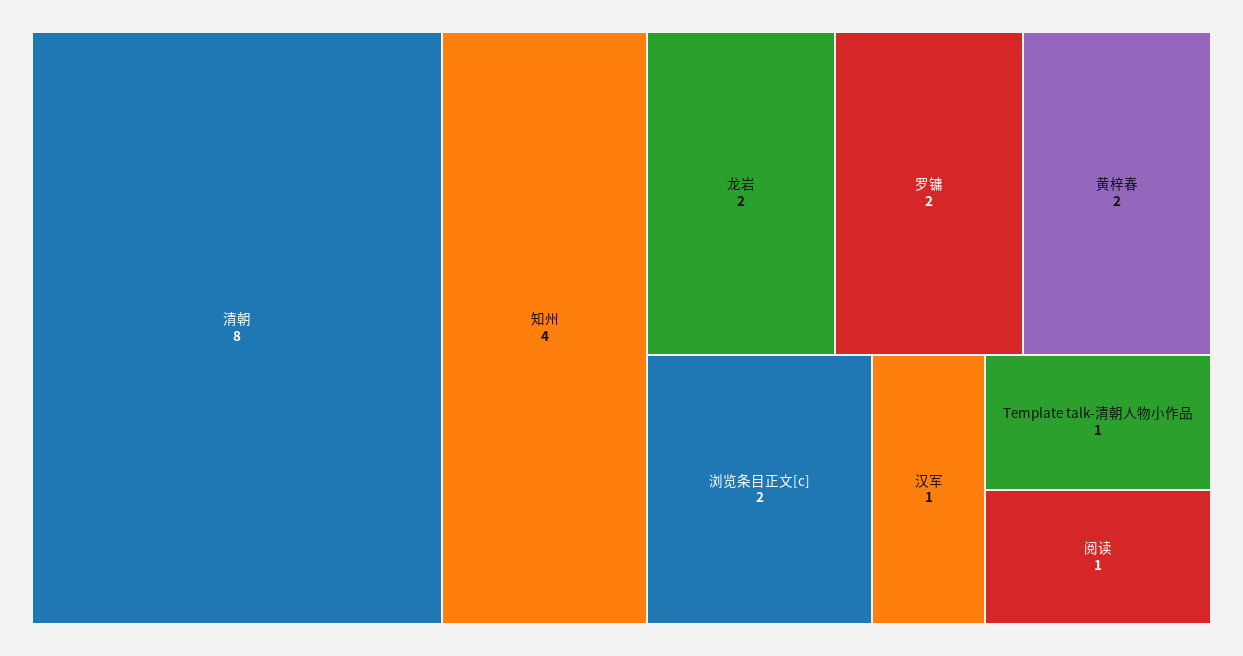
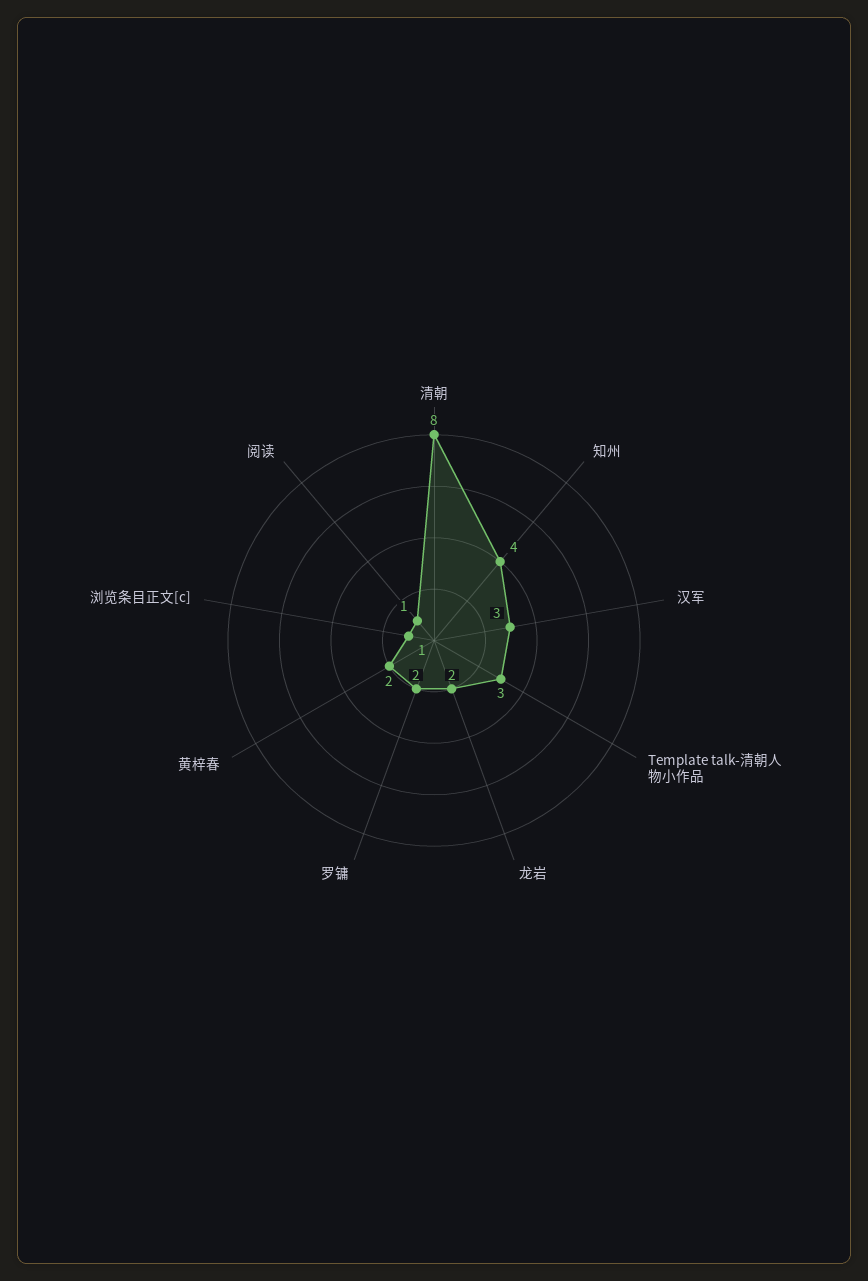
浏览条目正文[c]: 2 -> 1
汉军: 1 -> 3
Template talk-清朝人物小作品: 1 -> 3

